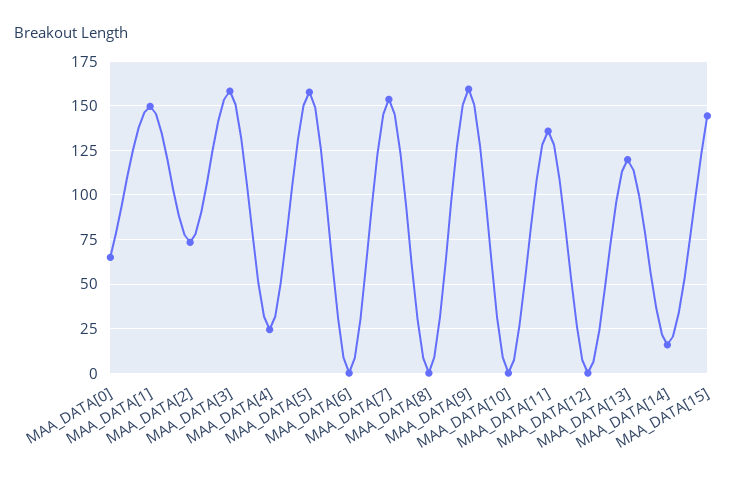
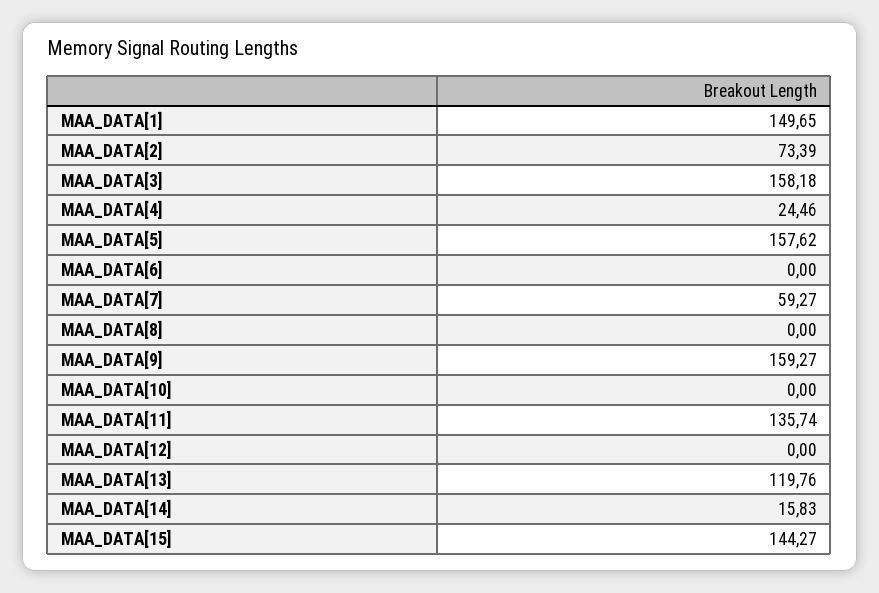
MAA_DATA[0]: 65 -> none
MAA_DATA[7]: 155 -> 59.27

